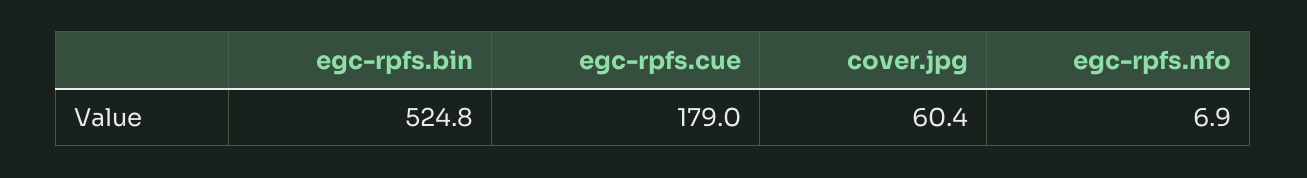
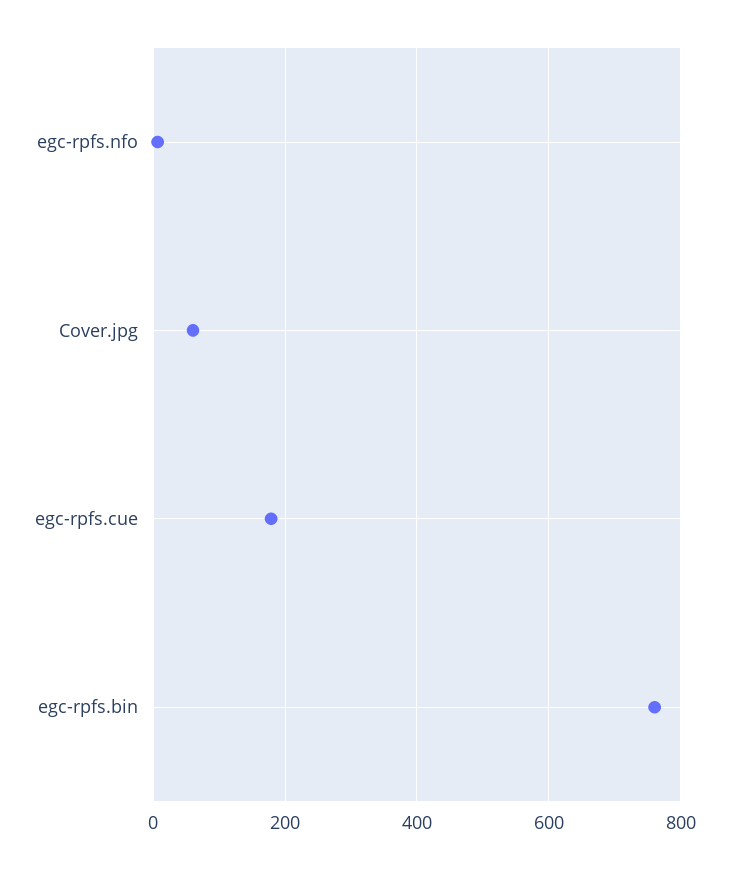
egc-rpfs.bin: 524.8 -> 760

